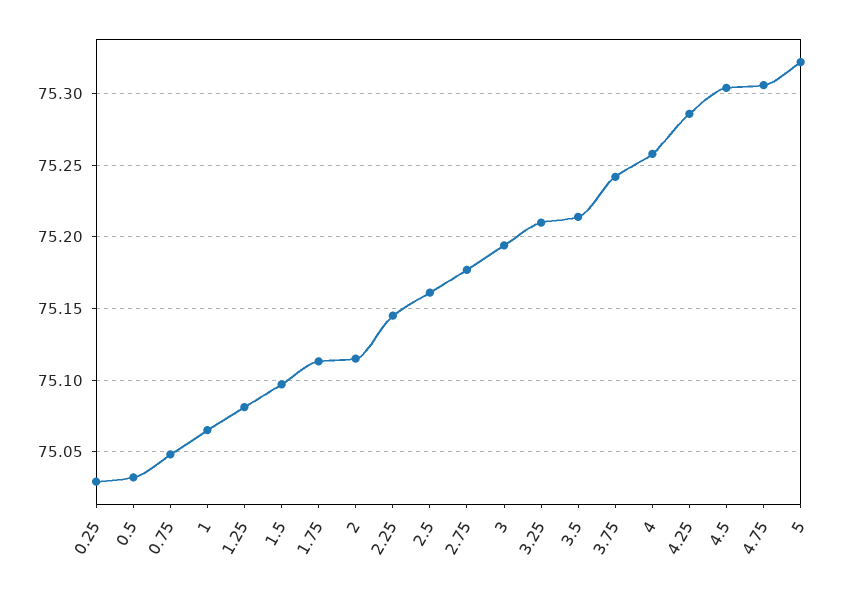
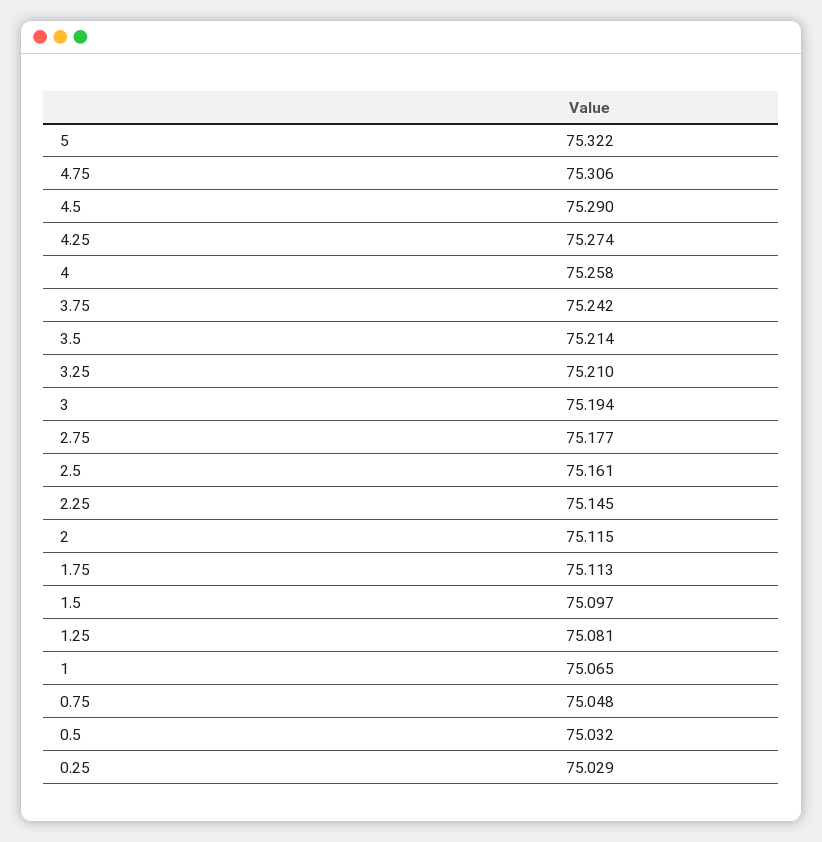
4.25: 75.285 -> 75.274
4.5: 75.305 -> 75.29

